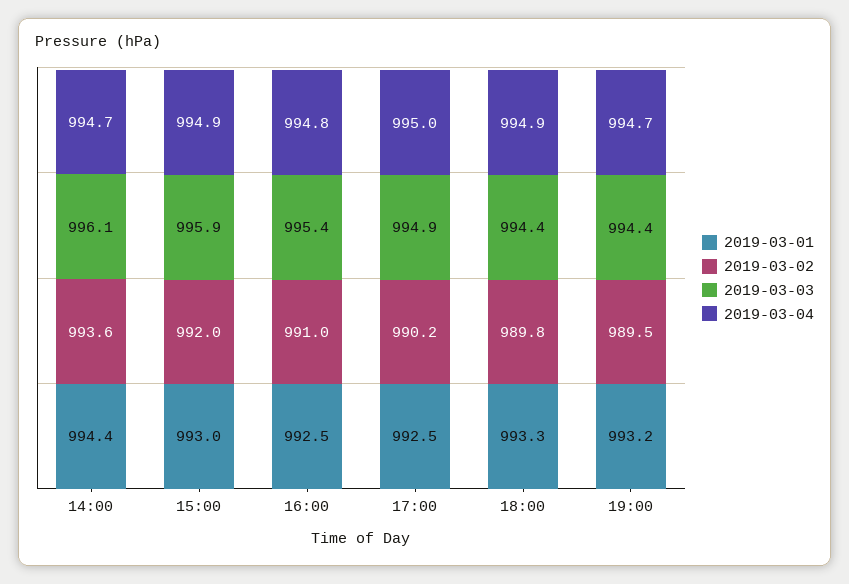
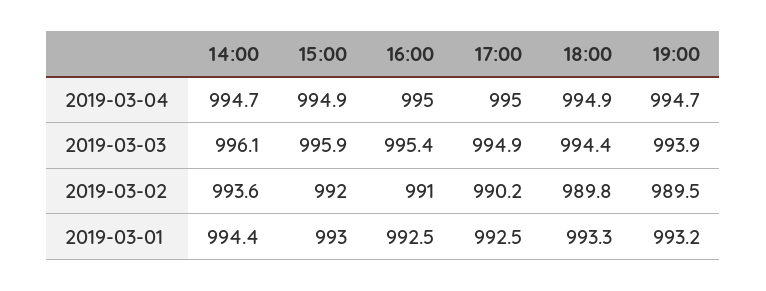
2019-03-04, 16:00: 994.8 -> 995
2019-03-03, 19:00: 994.4 -> 993.9

